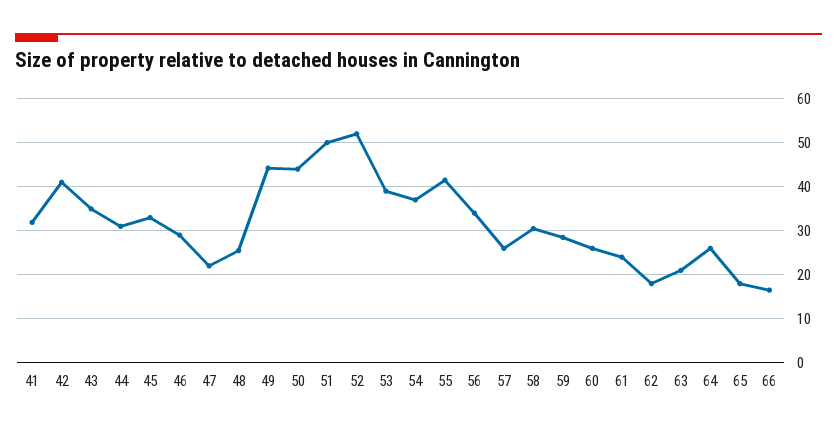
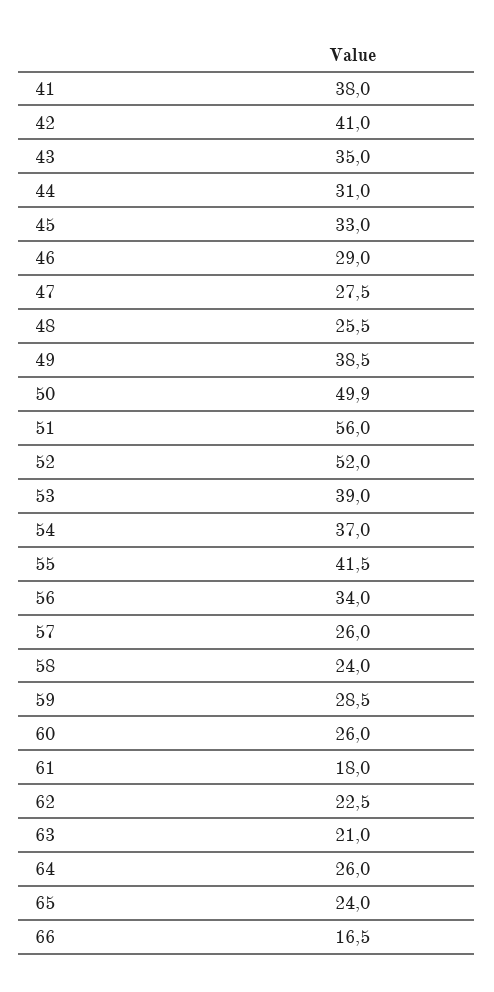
41: 32 -> 38
47: 22 -> 27.5
49: 44 -> 38.5
50: 44 -> 49.9
51: 50 -> 56
58: 30 -> 24
61: 24 -> 18
62: 18 -> 22.5
65: 18 -> 24

